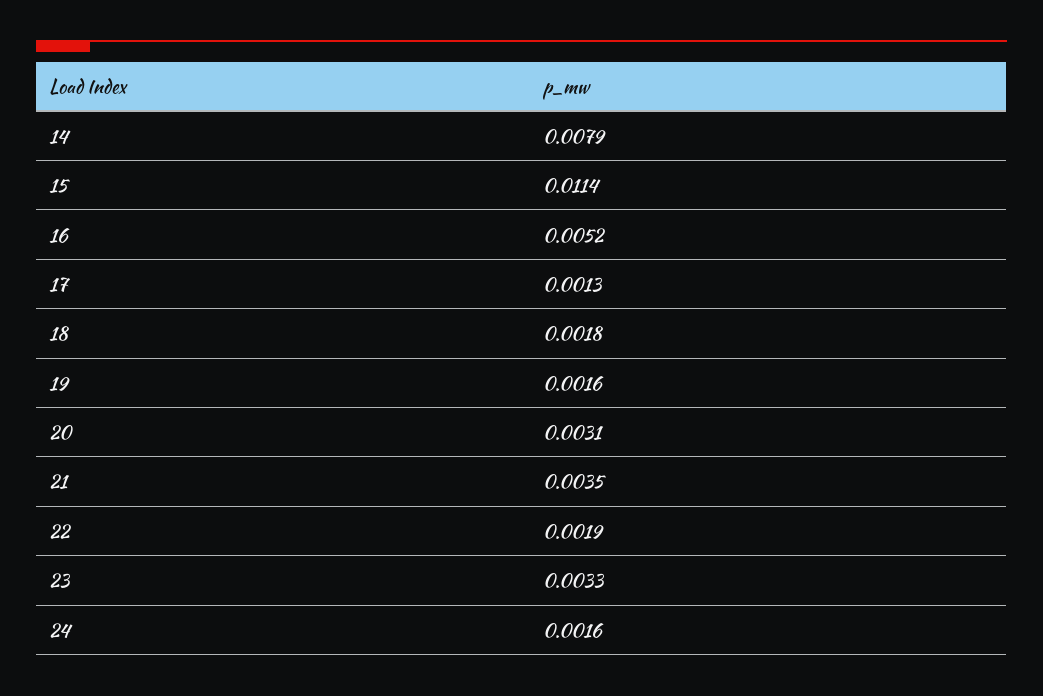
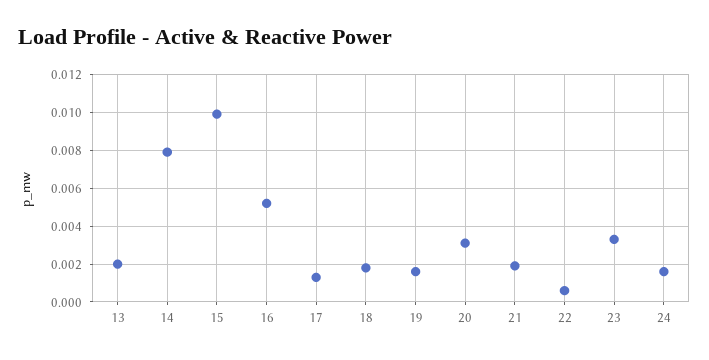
15: 0.0114 -> 0.01
21: 0.0035 -> 0.002
22: 0.0019 -> 0.0005
13: none -> 0.002

